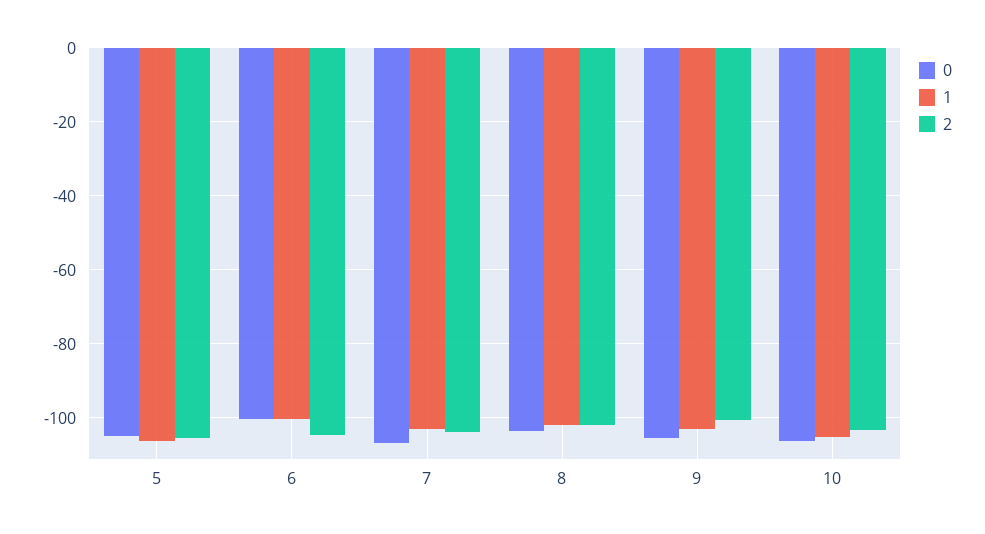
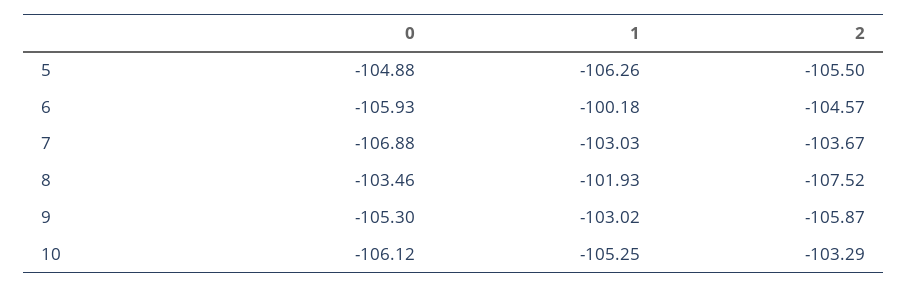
0, 6: -100 -> -105.93
2, 8: -102 -> -107.52
2, 9: -100 -> -105.87

